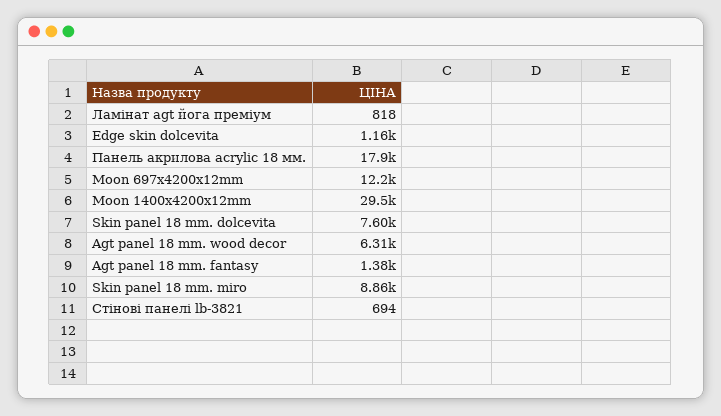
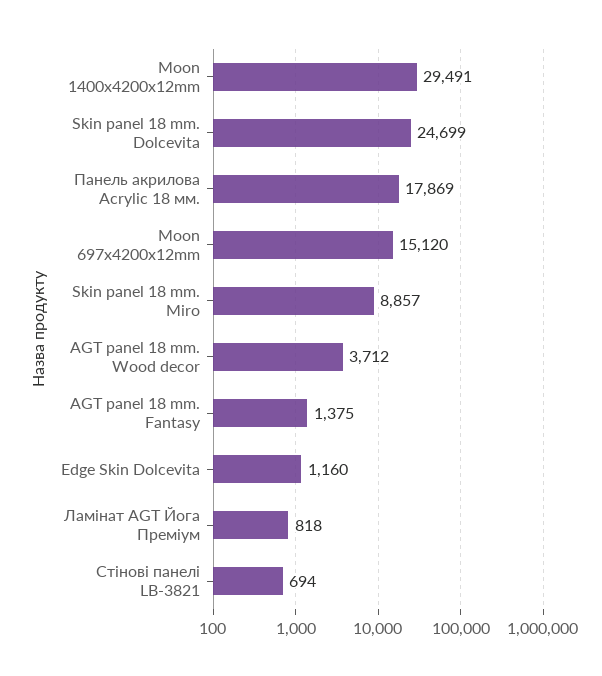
Moon 697x4200x12mm: 12200 -> 15120
Skin panel 18 mm. dolcevita: 7600 -> 24699
Agt panel 18 mm. wood decor: 6310 -> 3712

